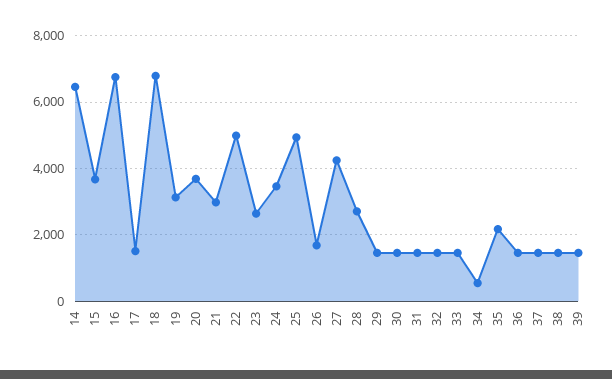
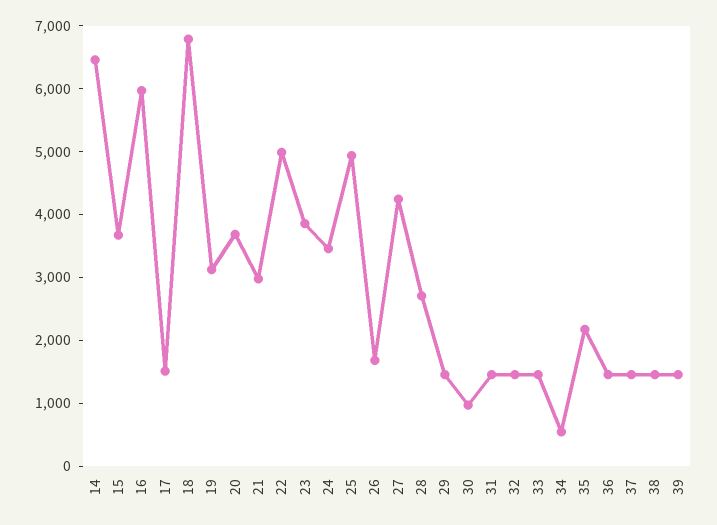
16: 6800 -> 6000
23: 2600 -> 3800
30: 1400 -> 1000

